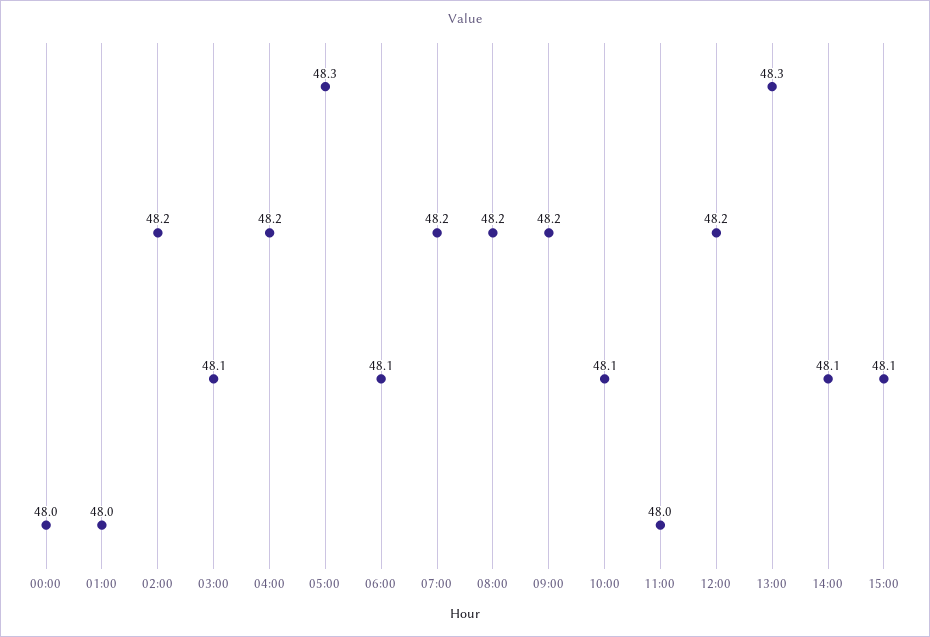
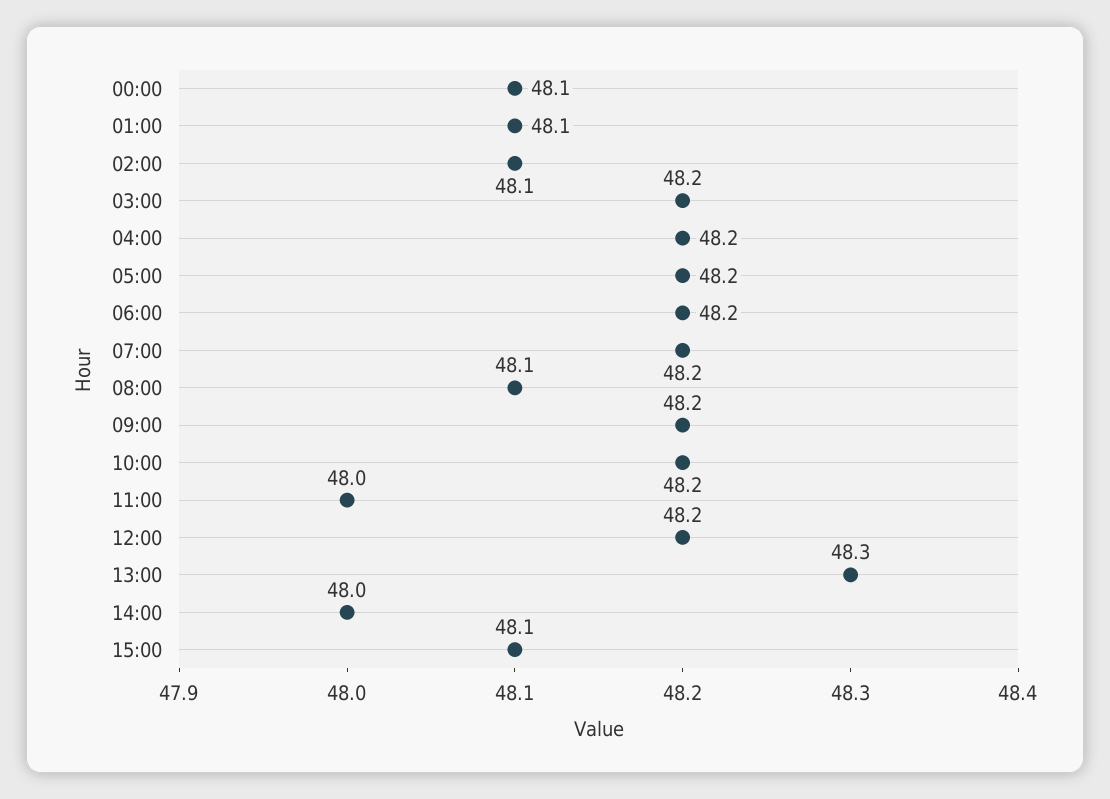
00:00: 48 -> 48.1
01:00: 48 -> 48.1
02:00: 48.2 -> 48.1
03:00: 48.1 -> 48.2
05:00: 48.3 -> 48.2
06:00: 48.1 -> 48.2
08:00: 48.2 -> 48.1
10:00: 48.1 -> 48.2
14:00: 48.1 -> 48

